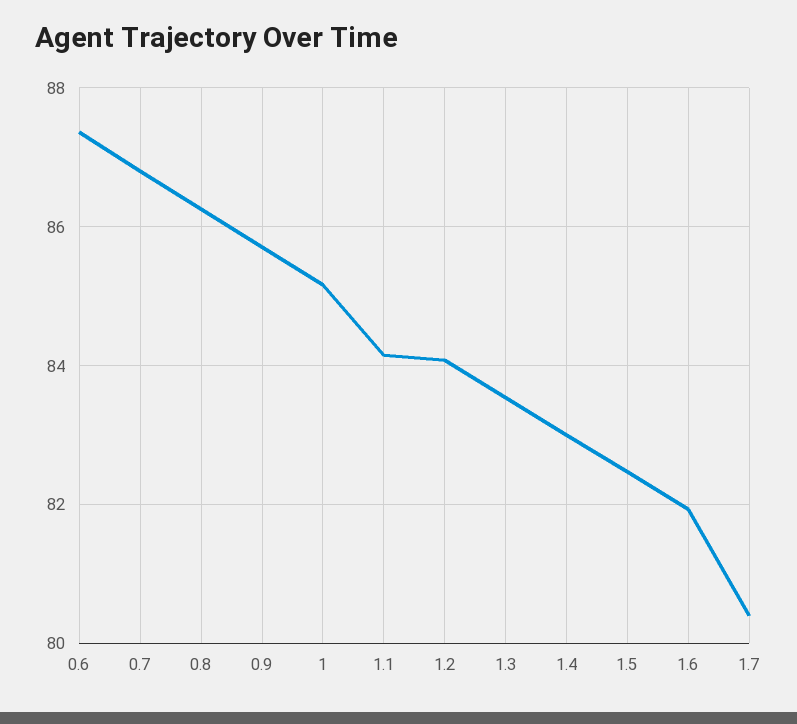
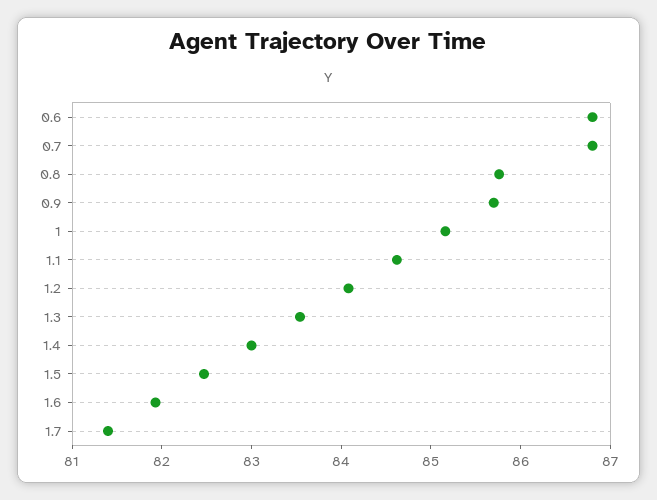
0.6: 87.4 -> 86.8
0.8: 86.2 -> 85.8
1.1: 84.2 -> 84.6
1.7: 80.4 -> 81.4

